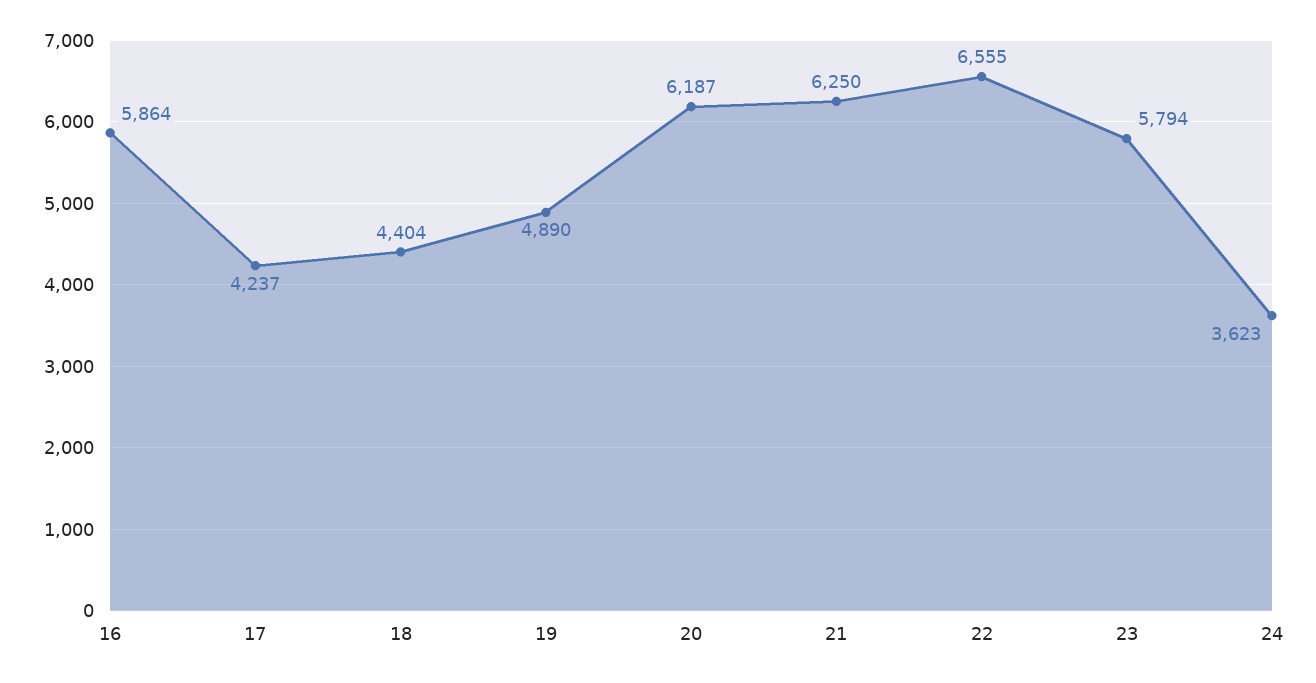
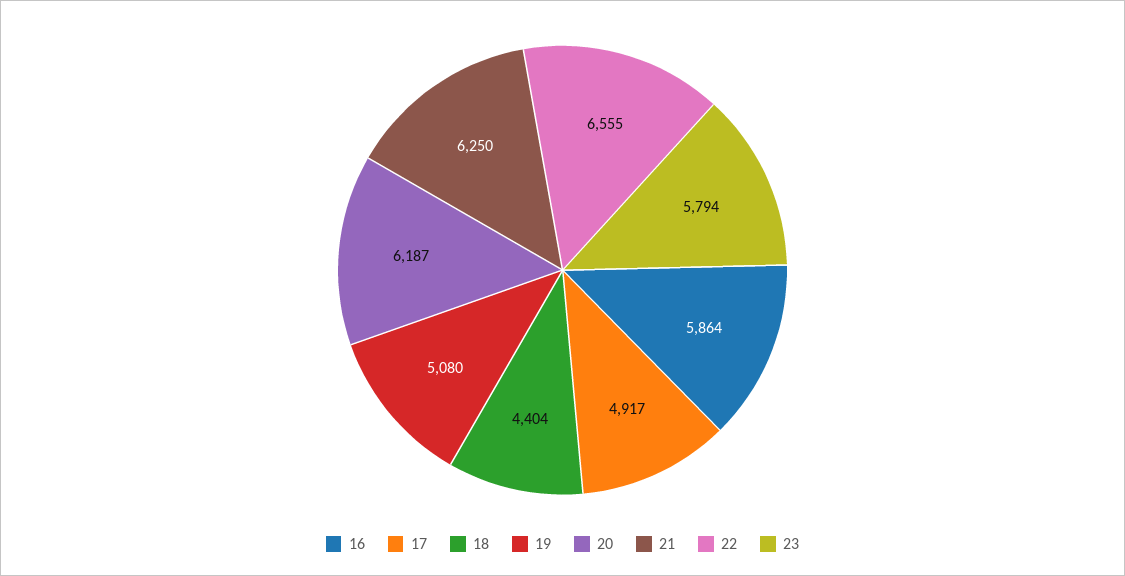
17: 4237 -> 4917
19: 4890 -> 5080
24: 3623 -> none

